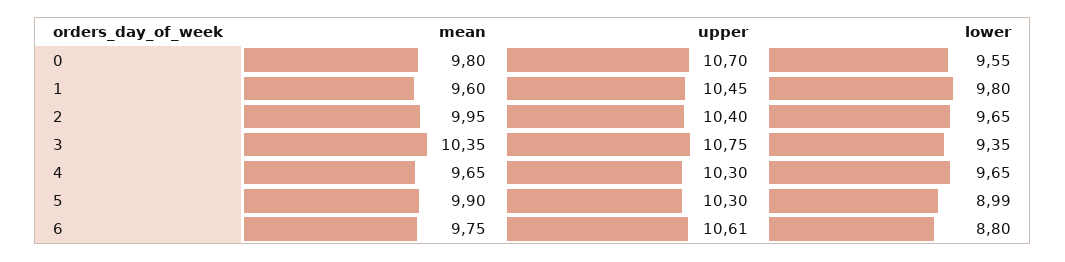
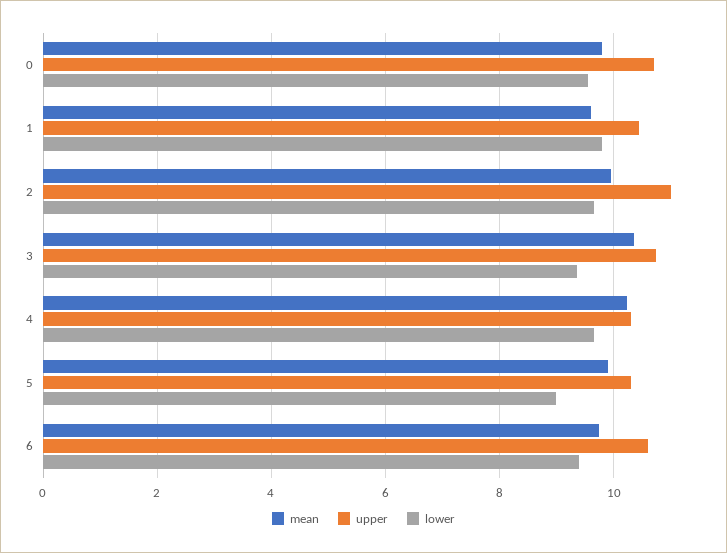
upper, 2: 10.4 -> 11
mean, 4: 9.65 -> 10.2
lower, 6: 8.8 -> 9.4

